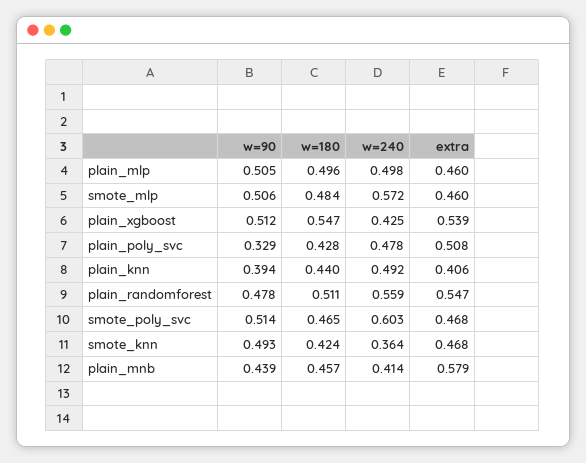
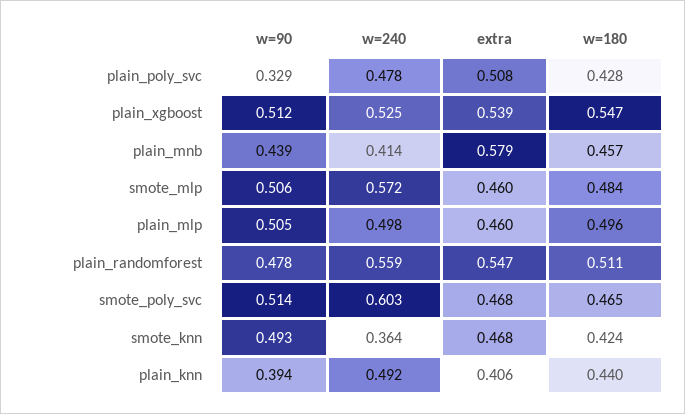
w=240, plain_xgboost: 0.425 -> 0.525

